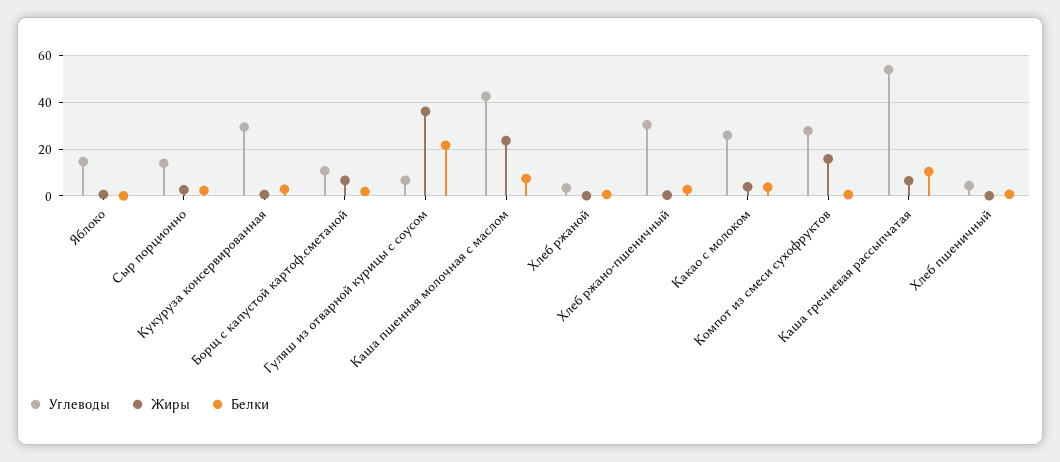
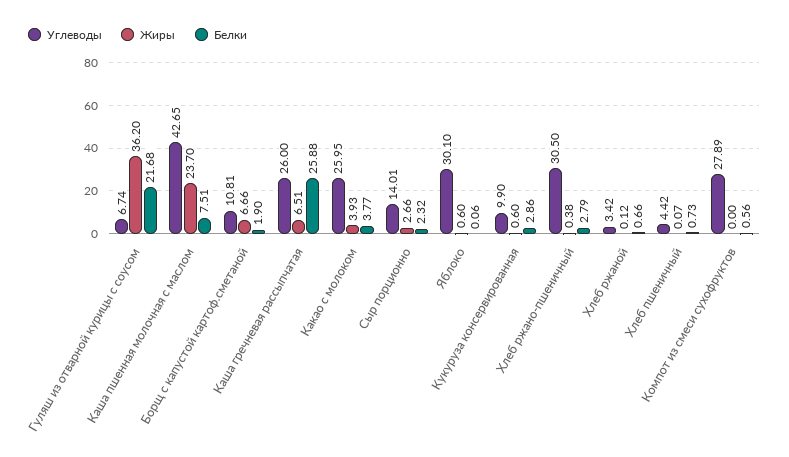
Углеводы, Яблоко: 15 -> 30.1
Углеводы, Кукуруза консервированная: 30 -> 9.9
Жиры, Компот из смеси сухофруктов: 15 -> 0
Углеводы, Каша гречневая рассыпчатая: 55 -> 26
Белки, Каша гречневая рассыпчатая: 10 -> 25.88

